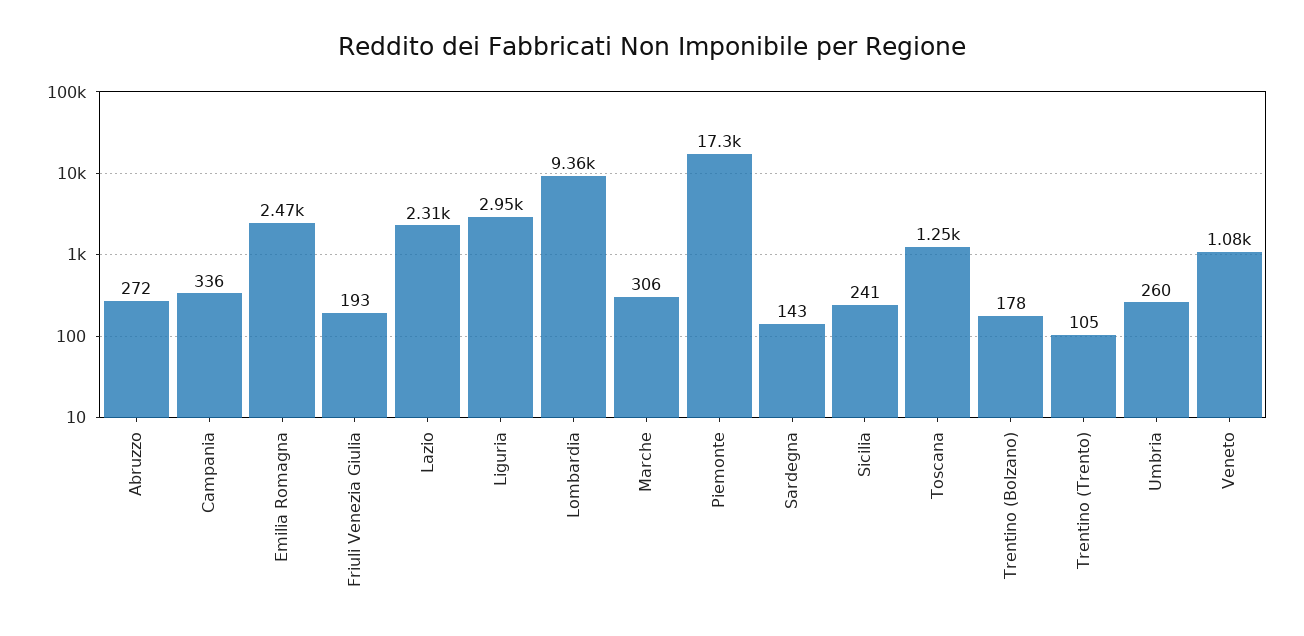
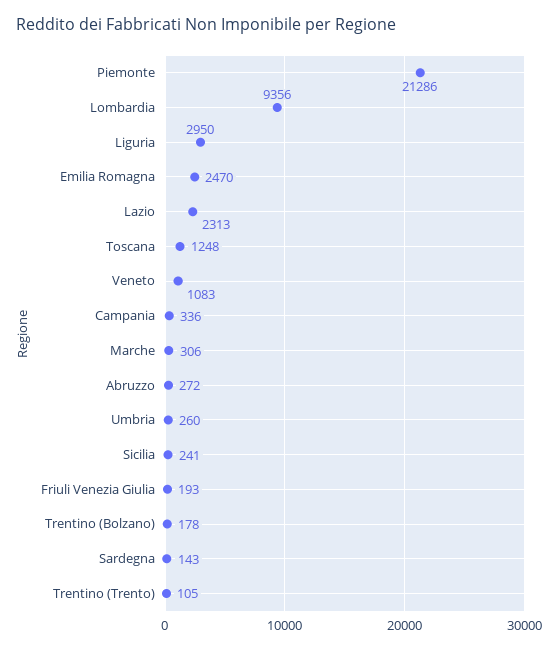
Piemonte: 17300 -> 21286

